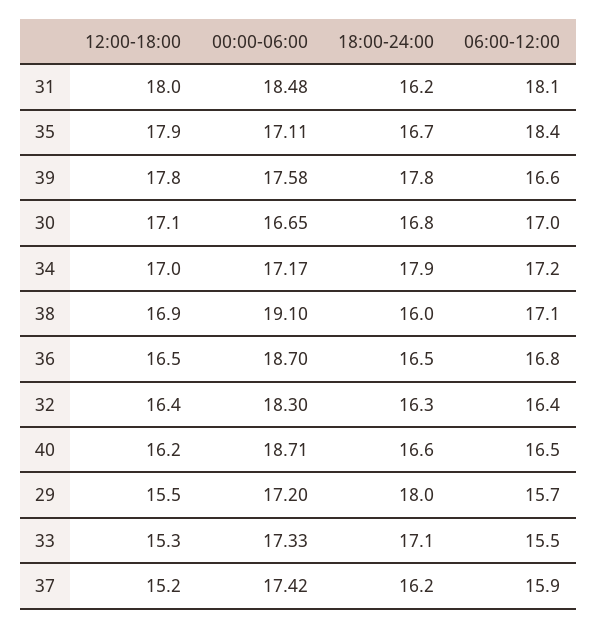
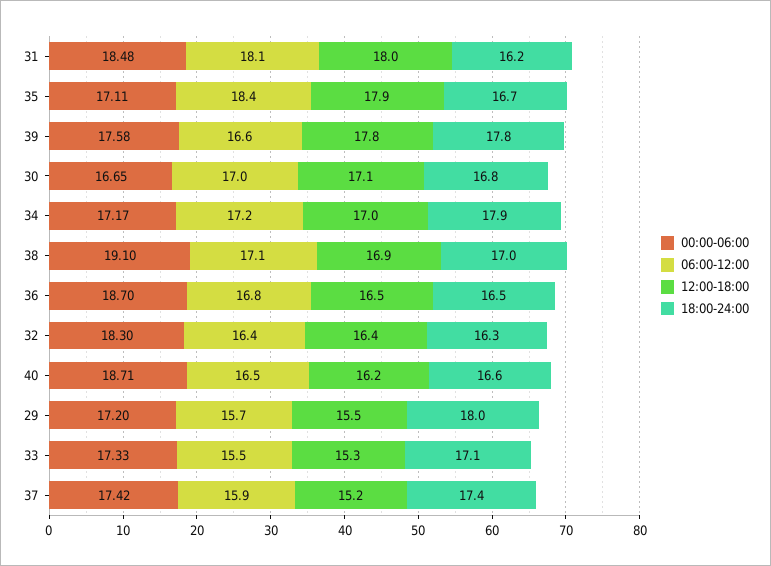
18:00-24:00, 38: 16 -> 17
18:00-24:00, 37: 16.2 -> 17.4

